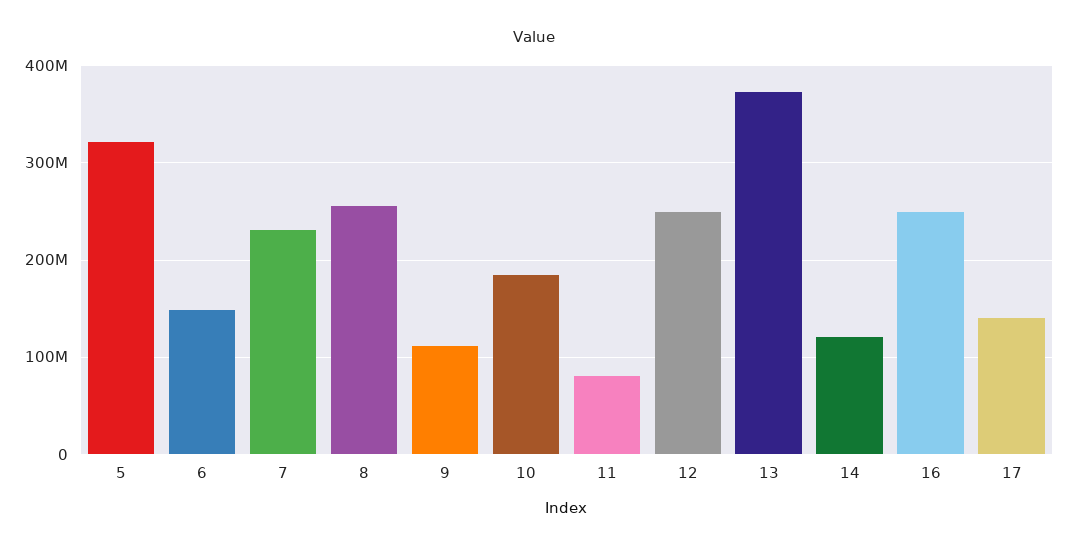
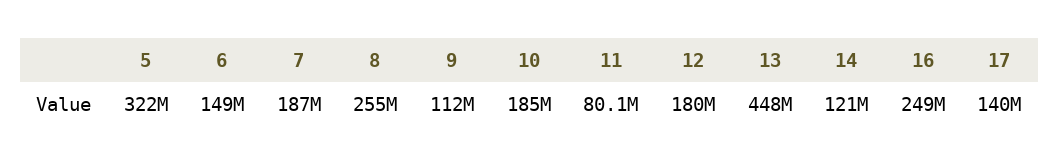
7: 230000000 -> 187000000
12: 250000000 -> 180000000
13: 370000000 -> 448000000

